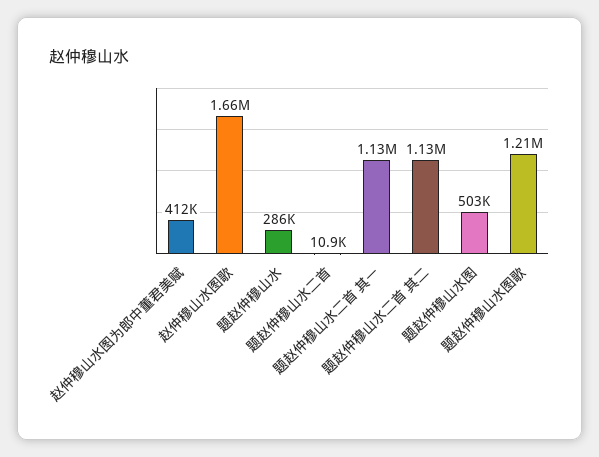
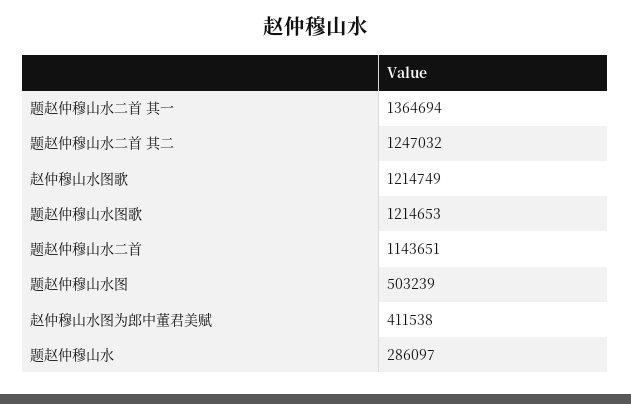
赵仲穆山水图歌: 1660000 -> 1214749
题赵仲穆山水二首: 10900 -> 1143651
题赵仲穆山水二首 其一: 1130000 -> 1364694
题赵仲穆山水二首 其二: 1130000 -> 1247032

